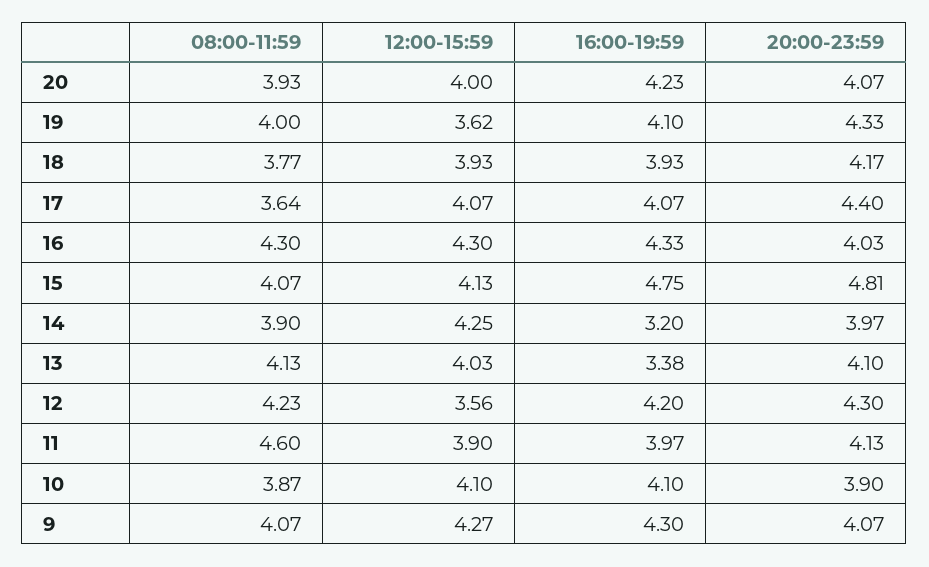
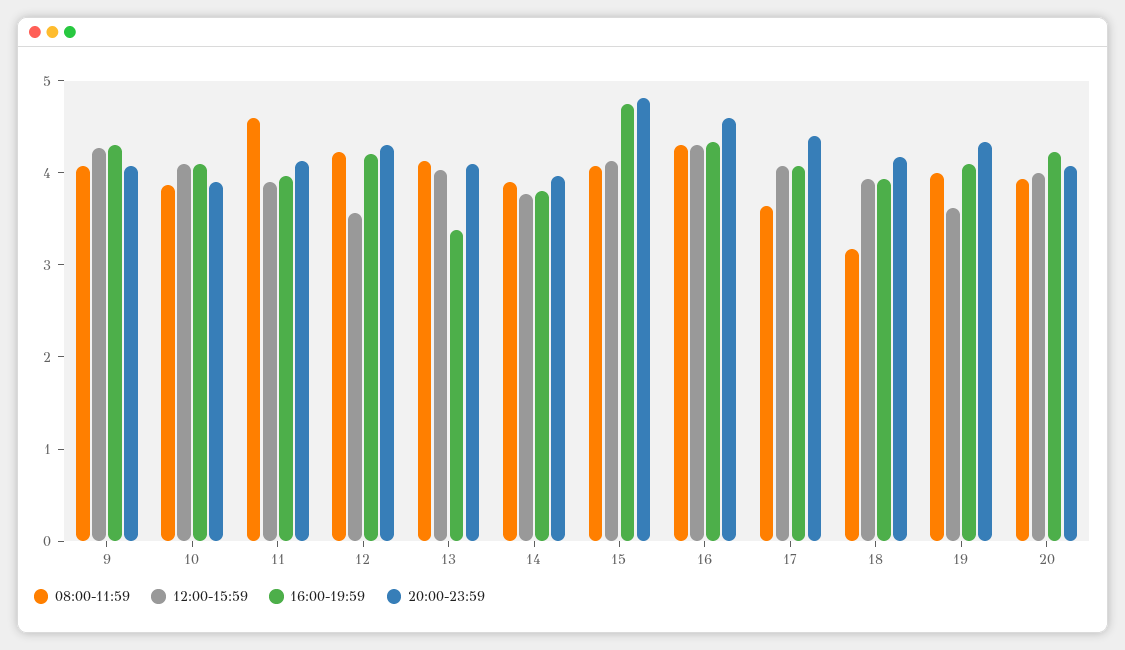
08:00-11:59, 18: 3.77 -> 3.2
20:00-23:59, 16: 4.03 -> 4.6
12:00-15:59, 14: 4.25 -> 3.8
16:00-19:59, 14: 3.2 -> 3.8

